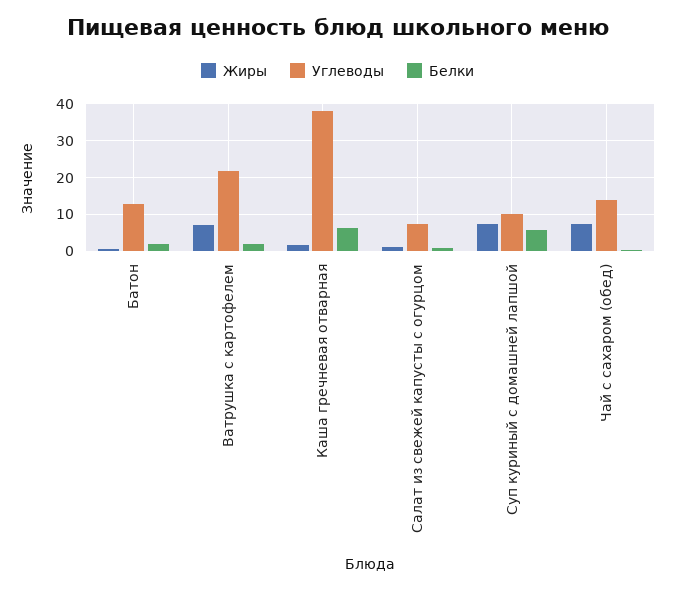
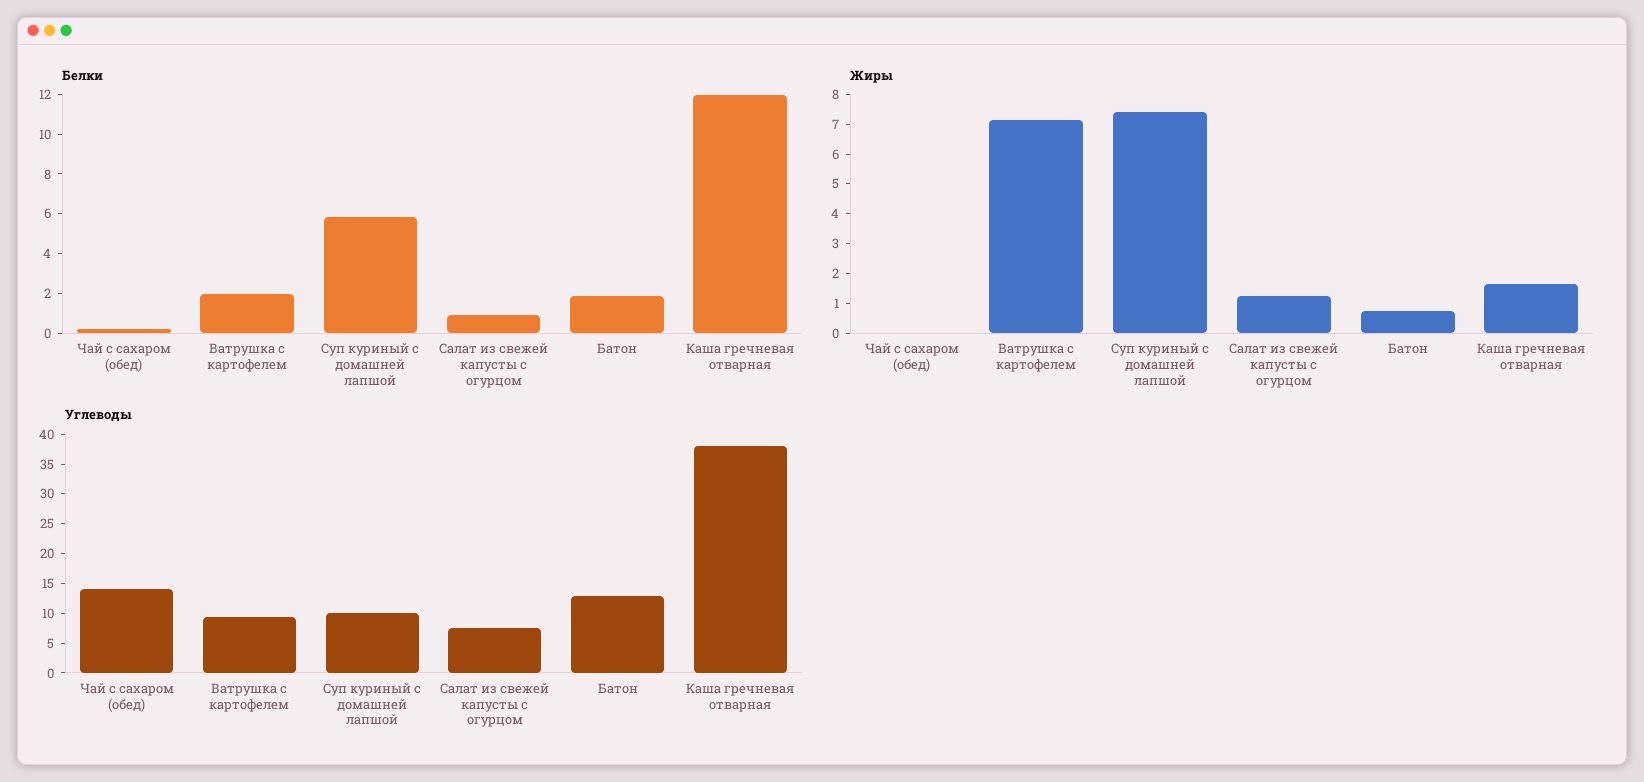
Углеводы, Ватрушка с картофелем: 22 -> 10
Белки, Каша гречневая отварная: 6 -> 12
Жиры, Чай с сахаром (обед): 8 -> 0

